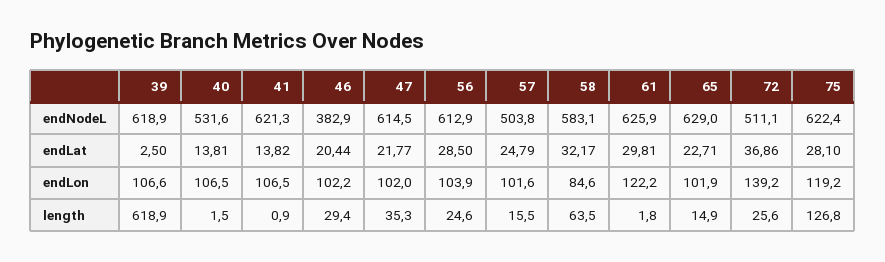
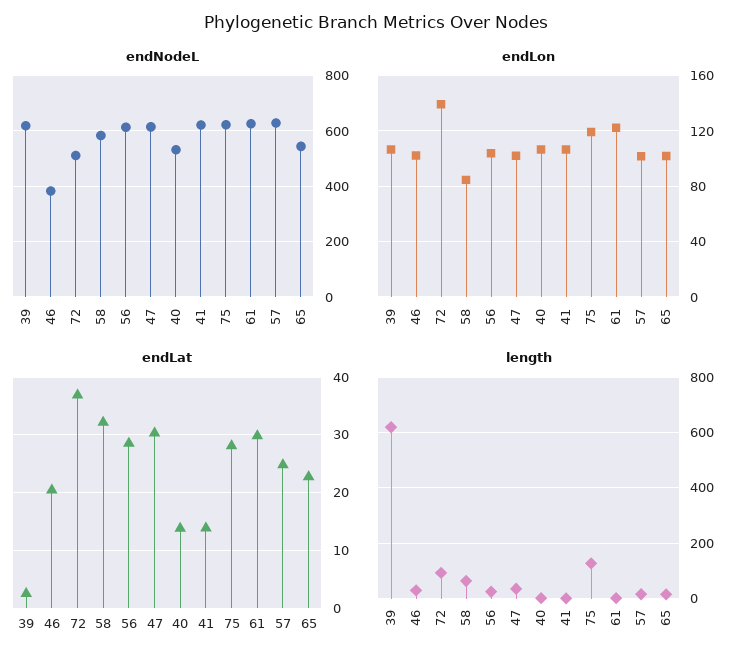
endNodeL, 57: 503.8 -> 625
endNodeL, 65: 629 -> 550
endLat, 47: 21.77 -> 30
length, 72: 25.6 -> 100

